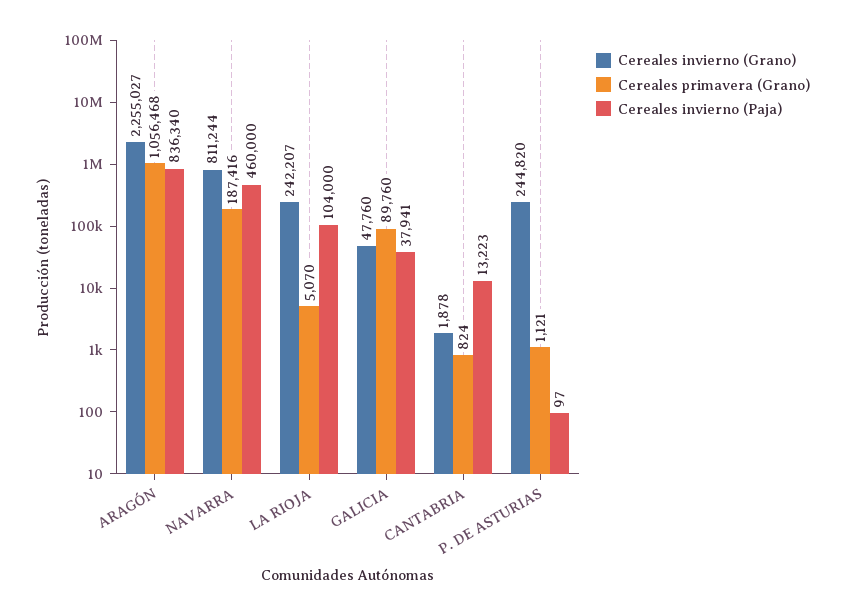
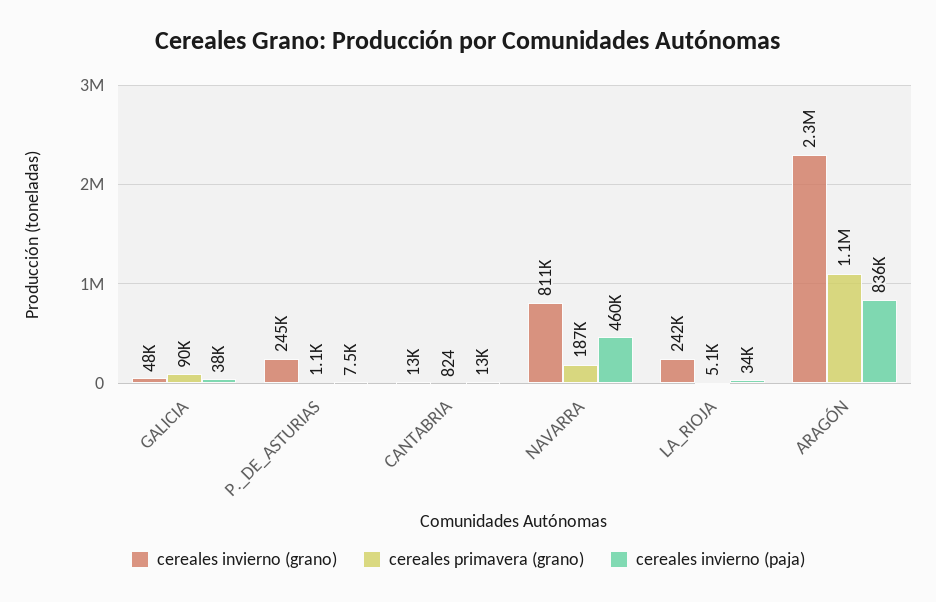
Cereales invierno (Paja), LA RIOJA: 104000 -> 34000
Cereales invierno (Grano), CANTABRIA: 1878 -> 13000
Cereales invierno (Paja), P. DE ASTURIAS: 97 -> 7500

